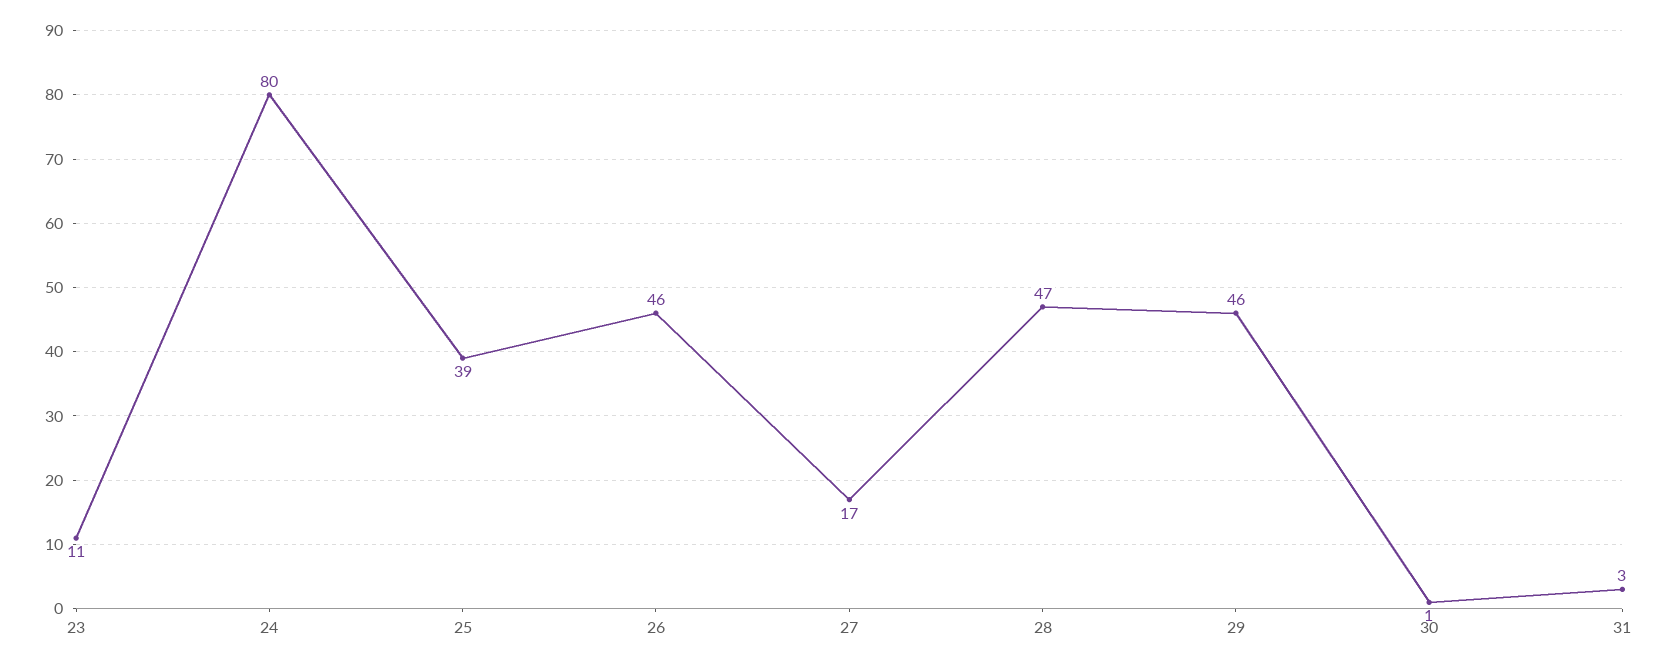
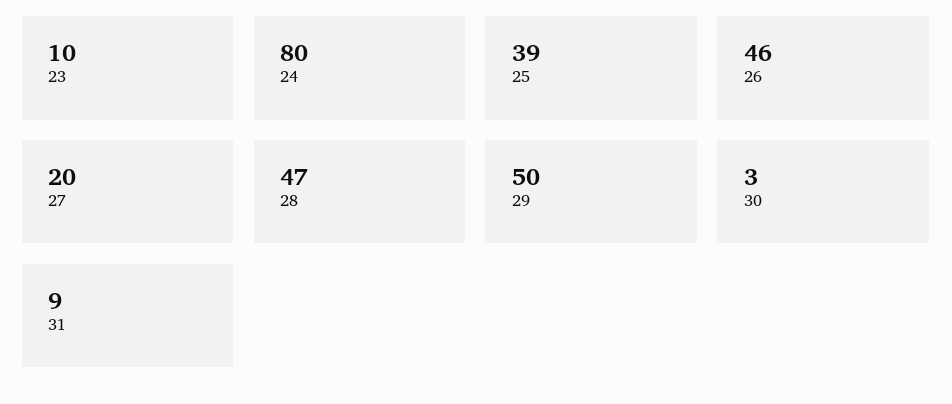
23: 11 -> 10
27: 17 -> 20
29: 46 -> 50
30: 1 -> 3
31: 3 -> 9

